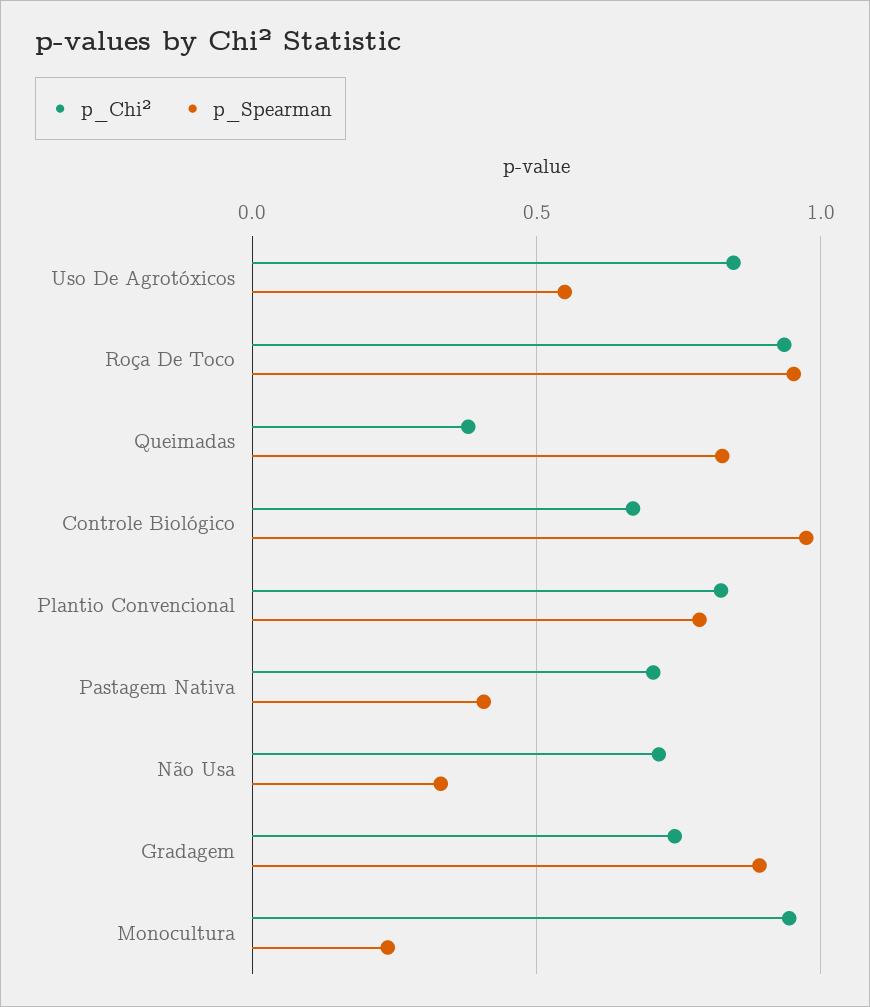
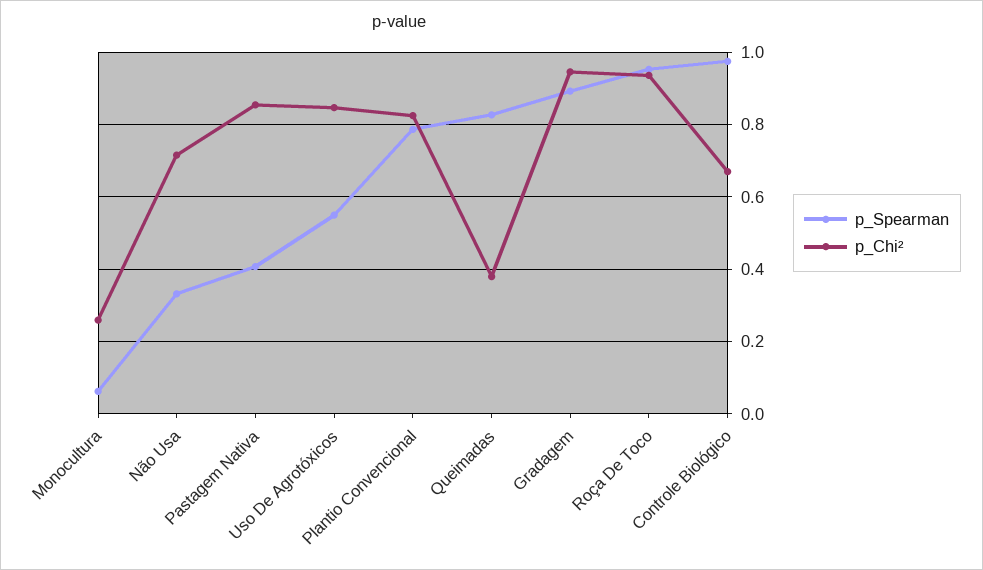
p_Chi², Pastagem Nativa: 0.7 -> 0.86
p_Chi², Gradagem: 0.75 -> 0.94
p_Chi², Monocultura: 0.95 -> 0.26
p_Spearman, Monocultura: 0.25 -> 0.06

